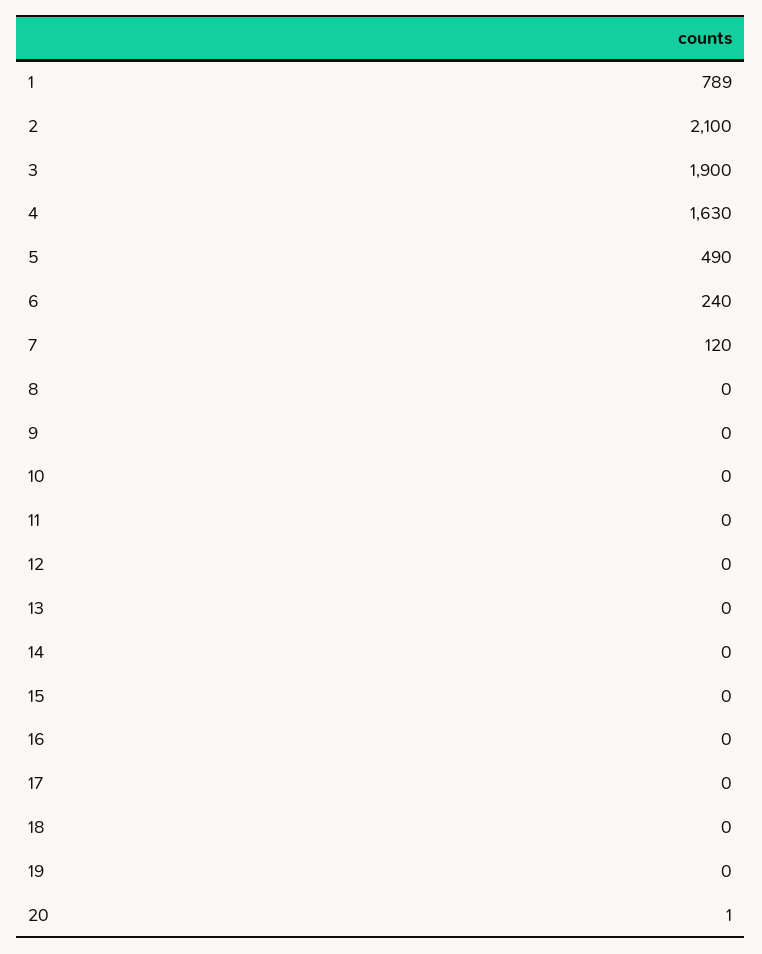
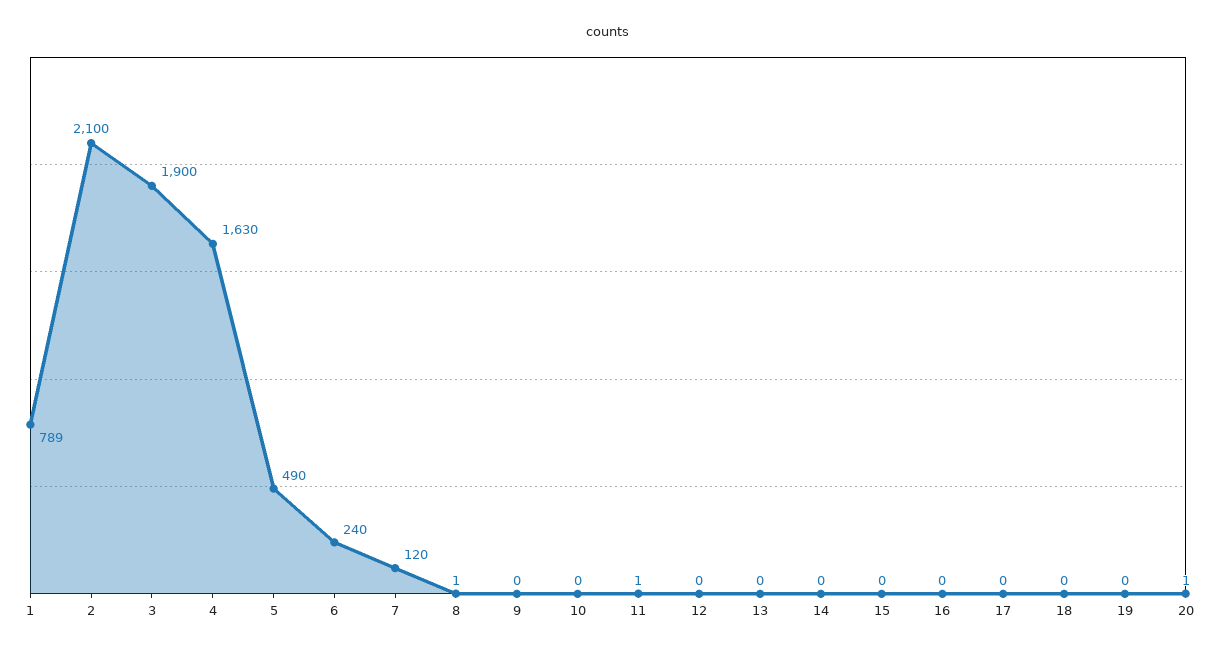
8: 0 -> 1
11: 0 -> 1

